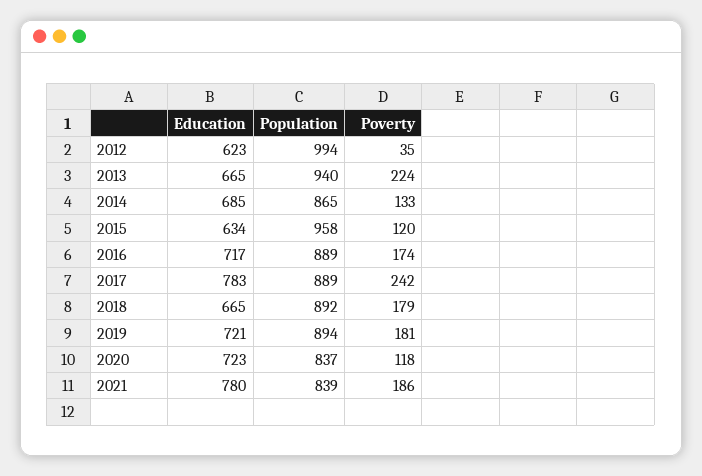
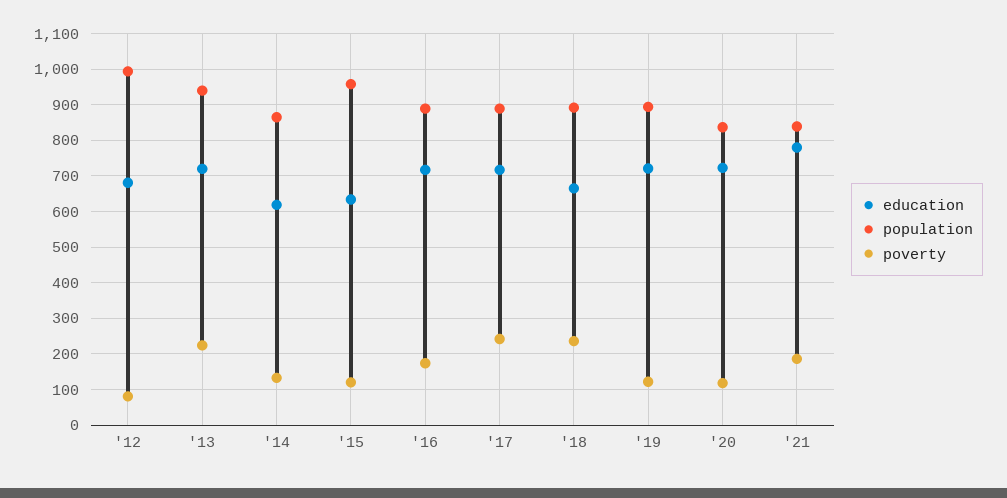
Education, 2012: 623 -> 680
Poverty, 2012: 35 -> 80
Education, 2013: 665 -> 720
Education, 2014: 685 -> 620
Education, 2017: 783 -> 720
Poverty, 2018: 179 -> 240
Poverty, 2019: 181 -> 120

